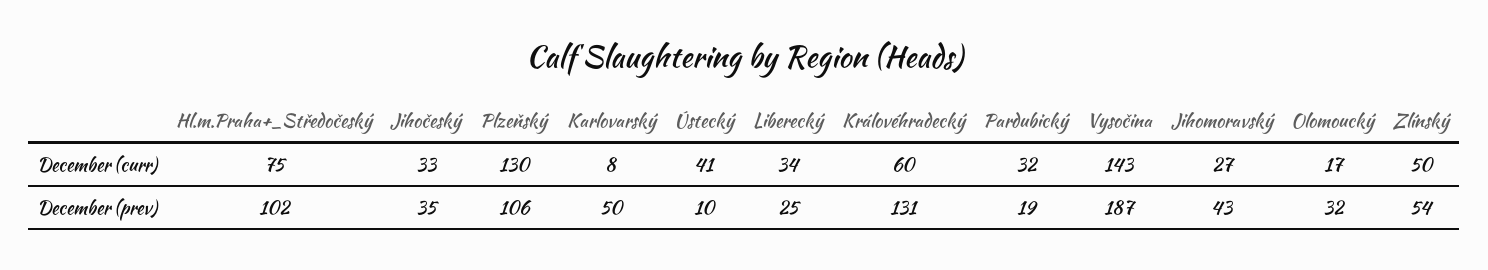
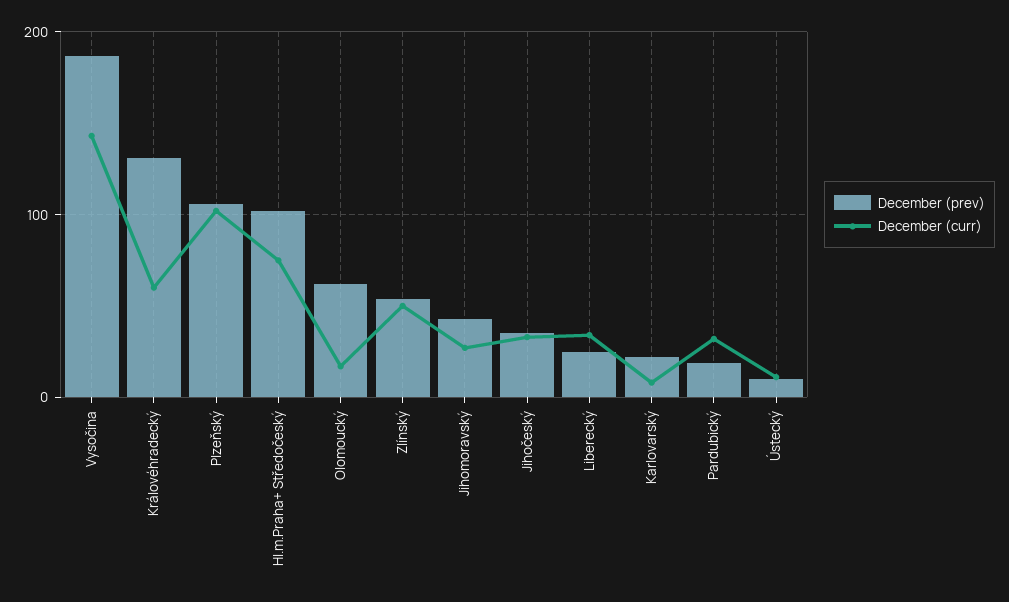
December (curr), Plzeňský: 130 -> 100
December (curr), Ústecký: 41 -> 10
December (prev), Karlovarský: 50 -> 20
December (prev), Olomoucký: 32 -> 60

